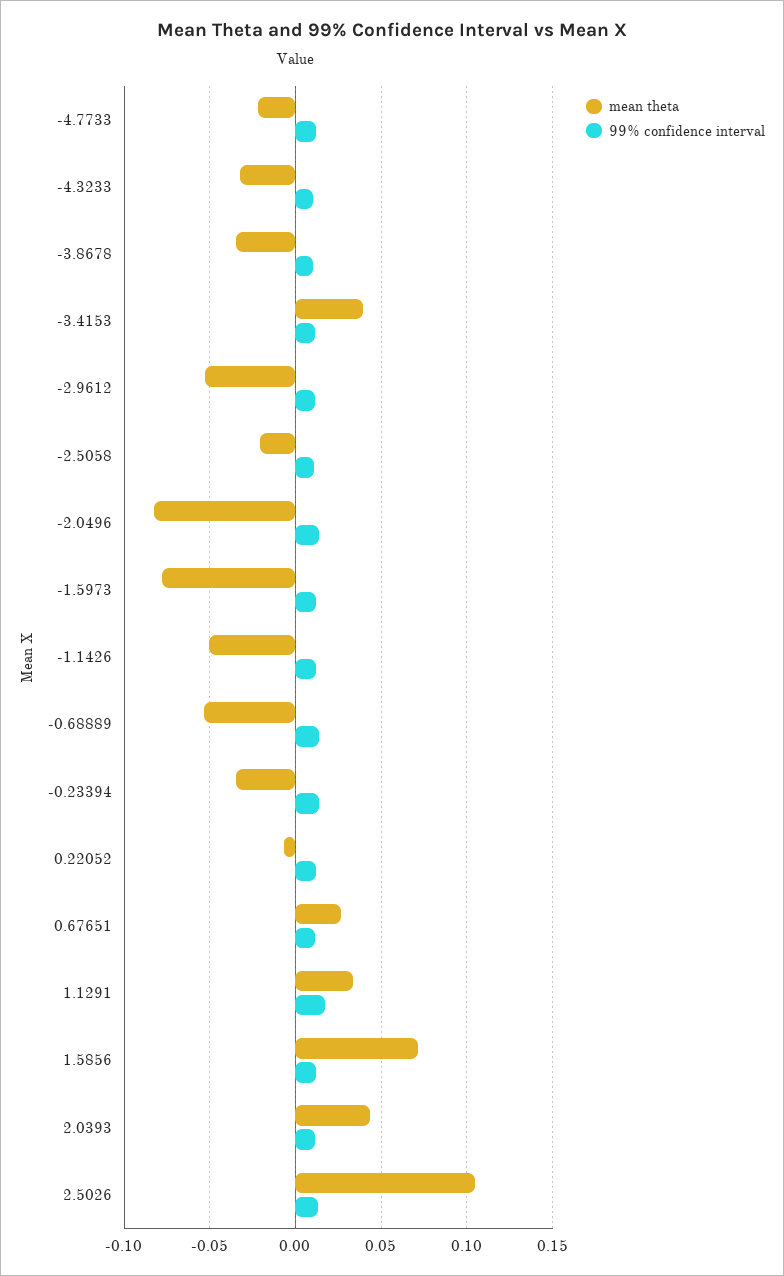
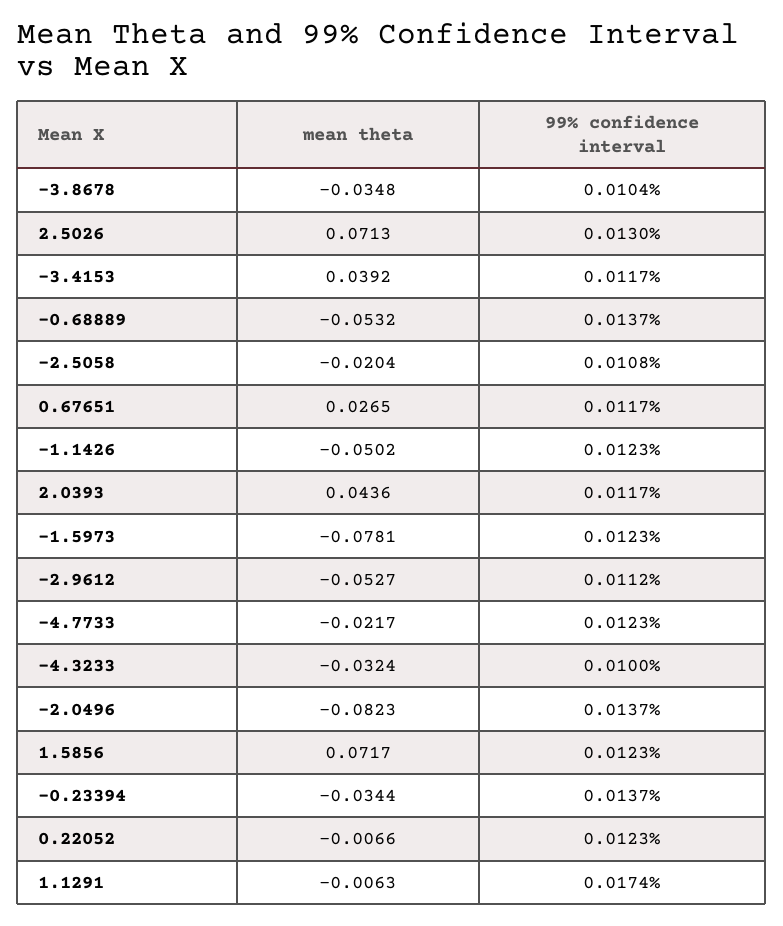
mean theta, 1.1291: 0.035 -> -0.0063
mean theta, 2.5026: 0.105 -> 0.0713

